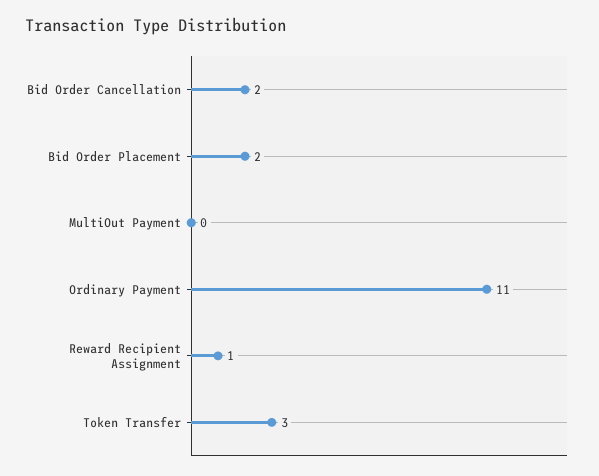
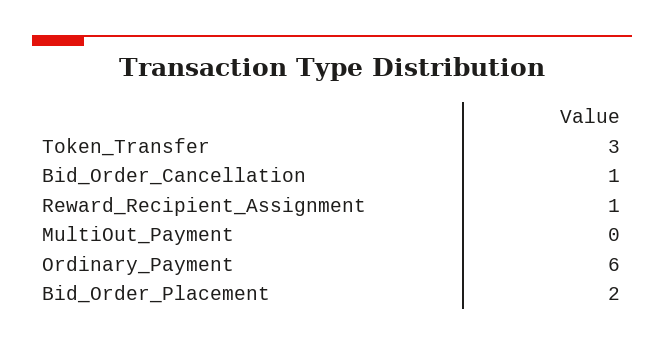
Bid Order Cancellation: 2 -> 1
Ordinary Payment: 11 -> 6

